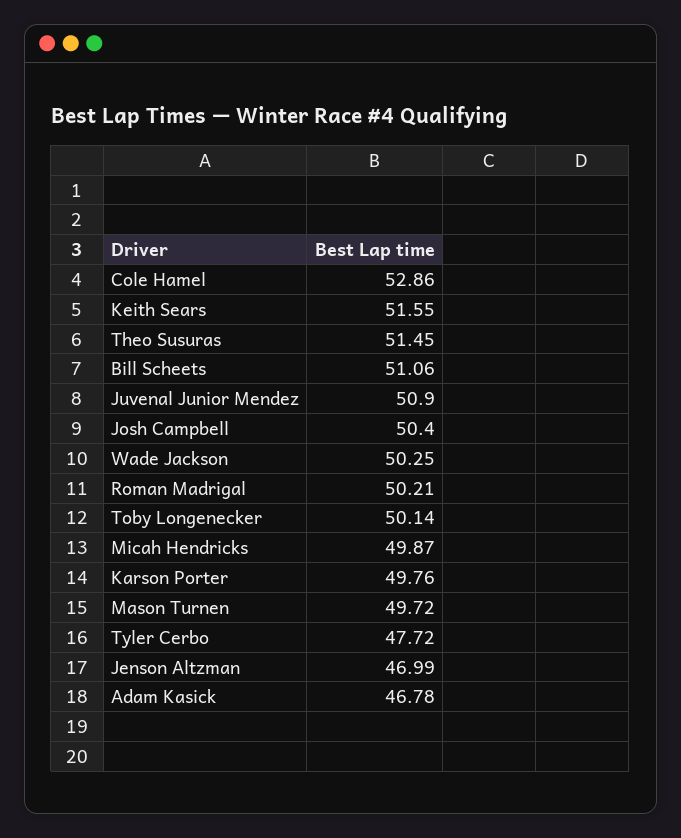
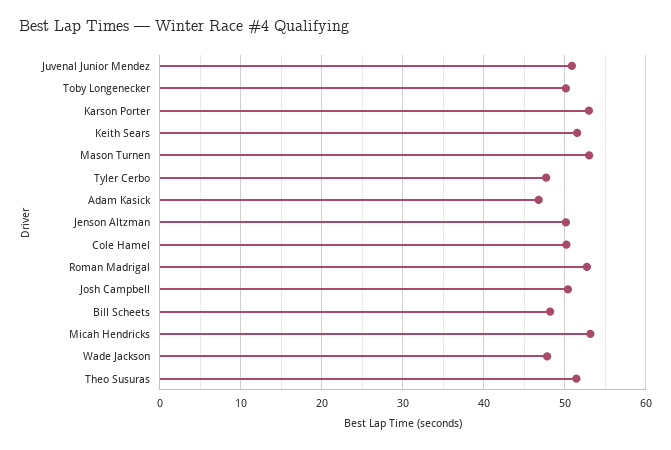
Cole Hamel: 52.86 -> 50
Bill Scheets: 51.06 -> 48
Wade Jackson: 50.25 -> 48
Roman Madrigal: 50.21 -> 53
Micah Hendricks: 49.87 -> 53
Karson Porter: 49.76 -> 53
Mason Turnen: 49.72 -> 53
Jenson Altzman: 46.99 -> 50

